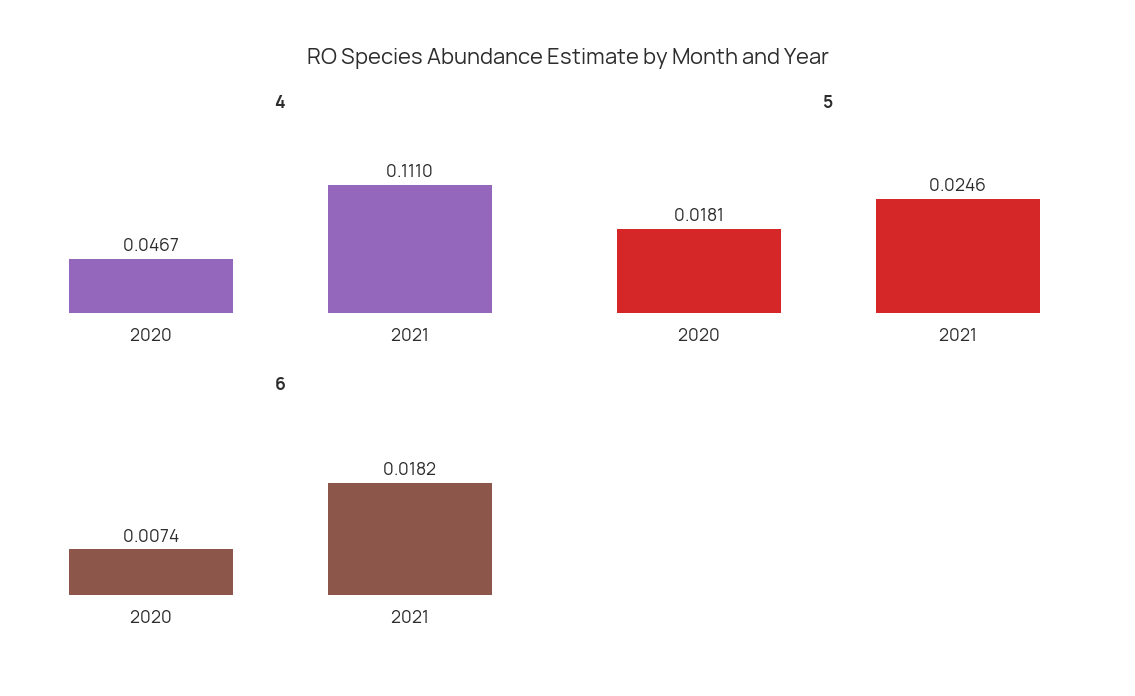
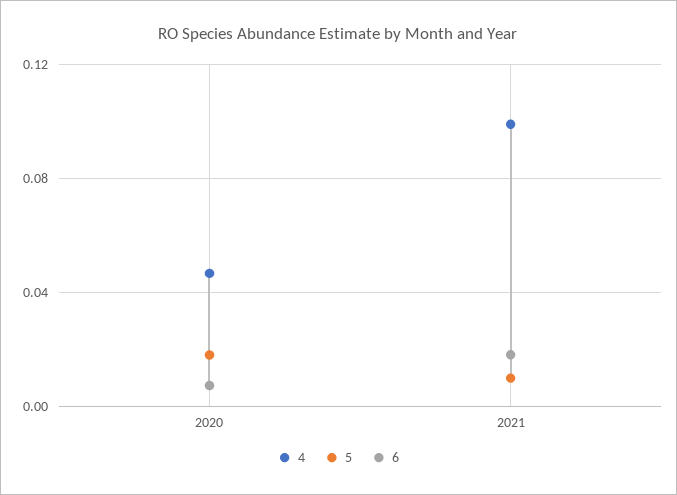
4, 2021: 0.111 -> 0.1
5, 2021: 0.0246 -> 0.01

